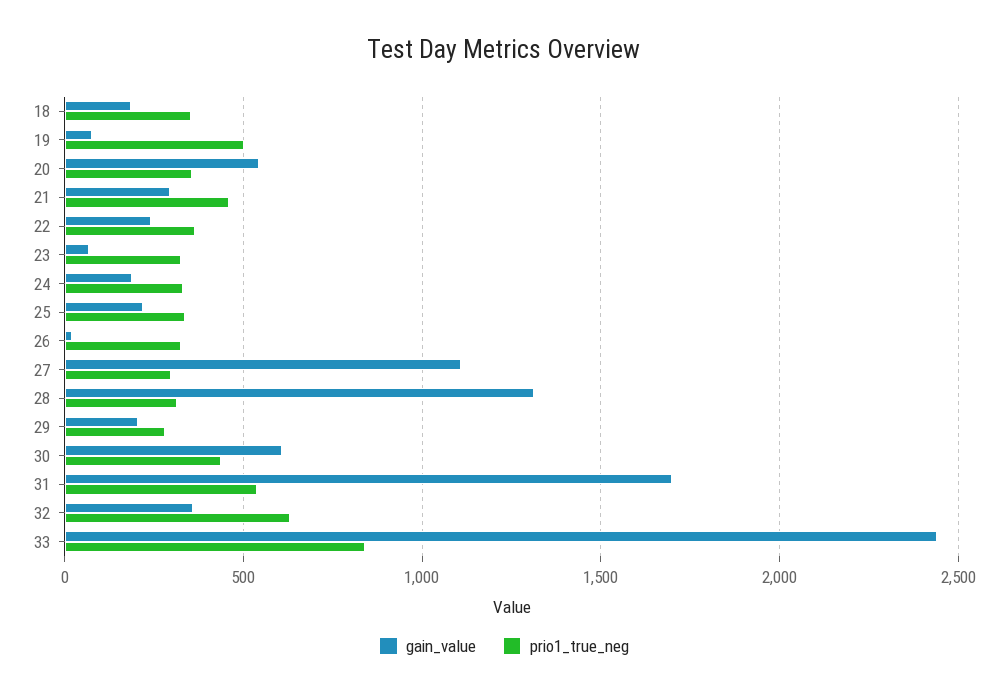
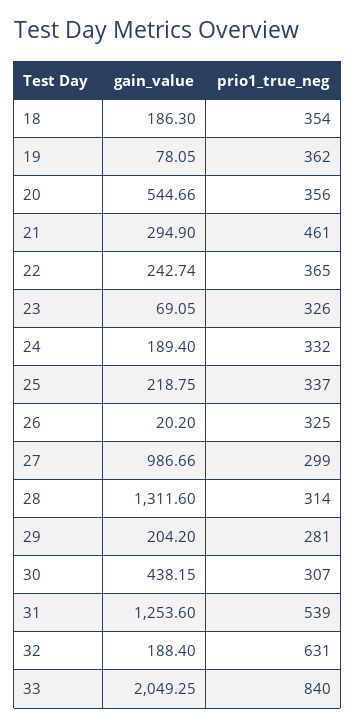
prio1_true_neg, 19: 500 -> 362
gain_value, 27: 1100 -> 986.66
gain_value, 30: 600 -> 438.15
prio1_true_neg, 30: 450 -> 307
gain_value, 31: 1700 -> 1253.6
gain_value, 32: 350 -> 188.4
gain_value, 33: 2450 -> 2049.25

